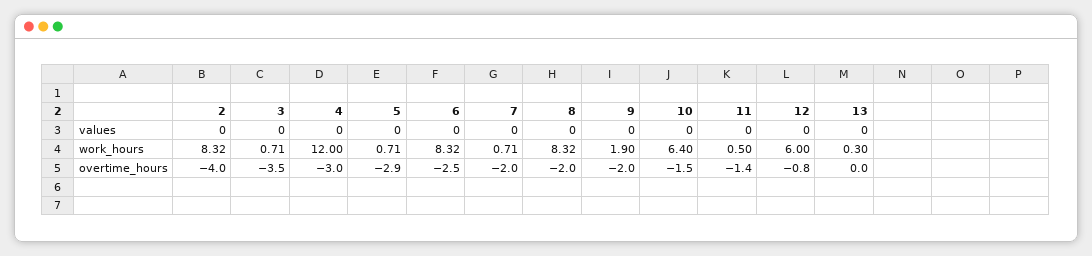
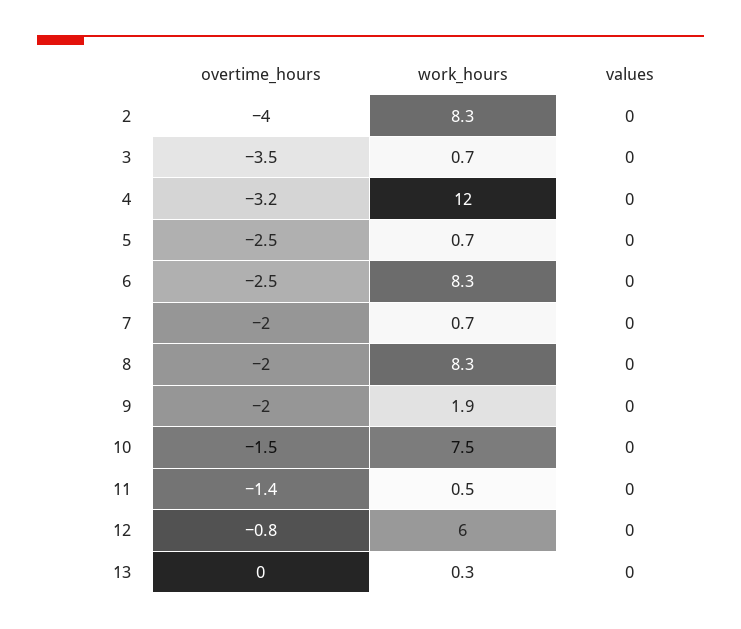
10, work_hours: 6.4 -> 7.5
4, overtime_hours: -3 -> -3.2
5, overtime_hours: -2.9 -> -2.5

